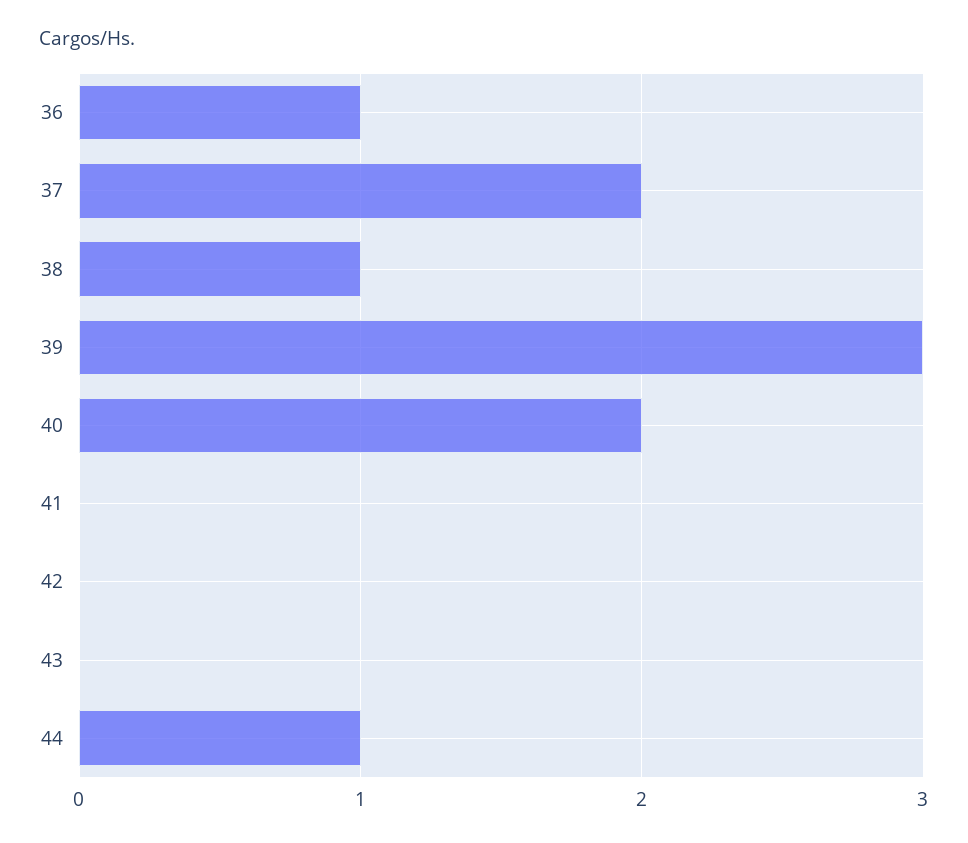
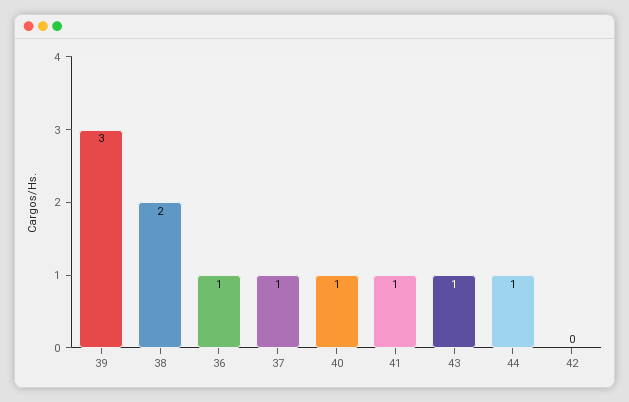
37: 2 -> 1
38: 1 -> 2
40: 2 -> 1
41: 0 -> 1
43: 0 -> 1

